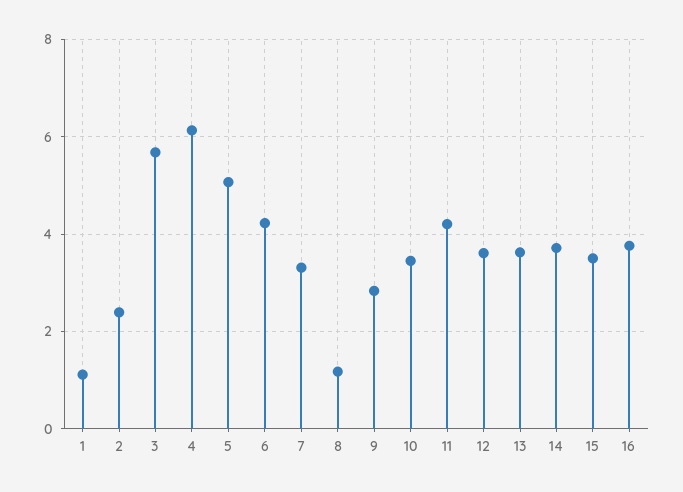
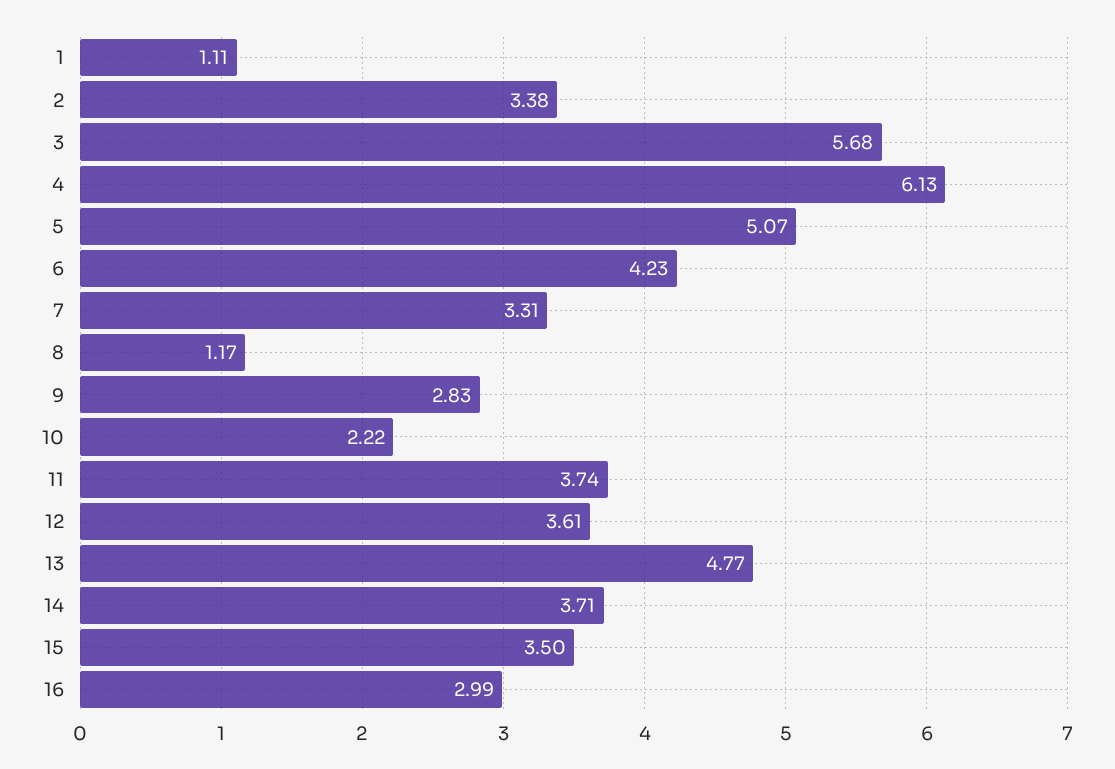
2: 2.4 -> 3.38
10: 3.4 -> 2.22
11: 4.2 -> 3.74
13: 3.6 -> 4.77
16: 3.8 -> 2.99

